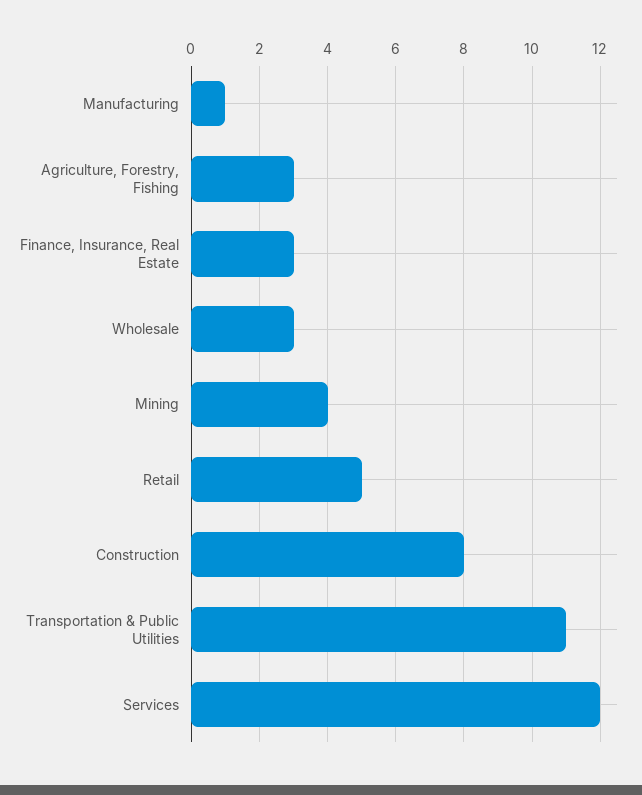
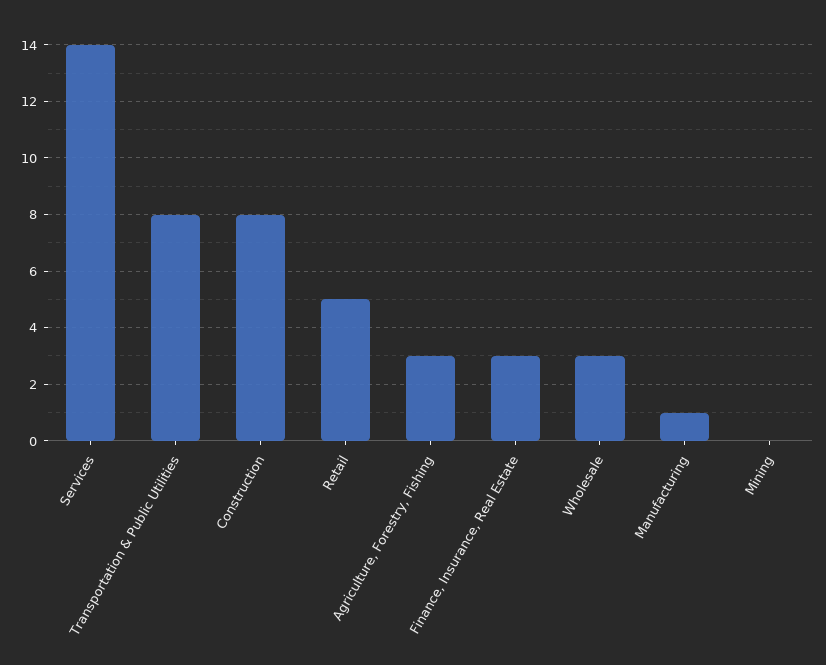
Mining: 4 -> 0
Transportation & Public Utilities: 11 -> 8
Services: 12 -> 14

